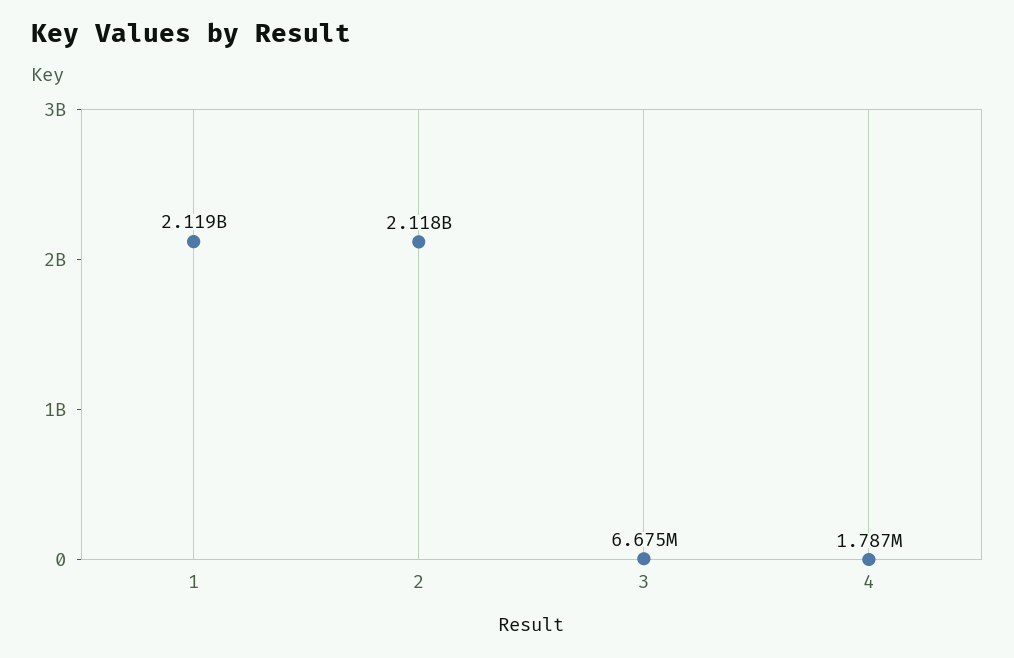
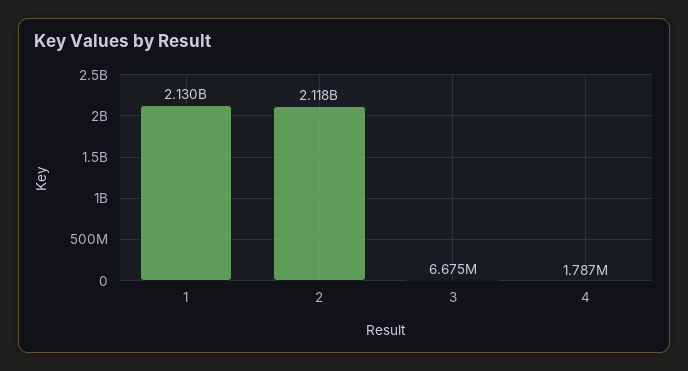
1: 2119000000 -> 2130000000

